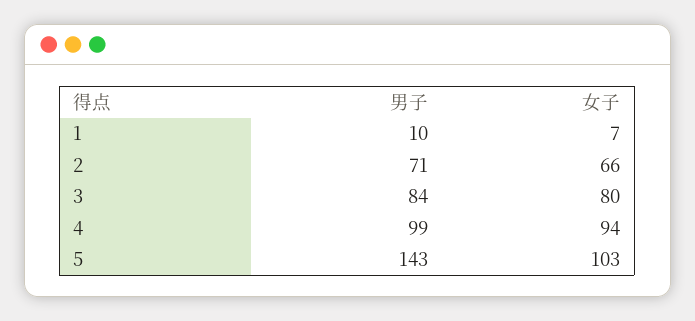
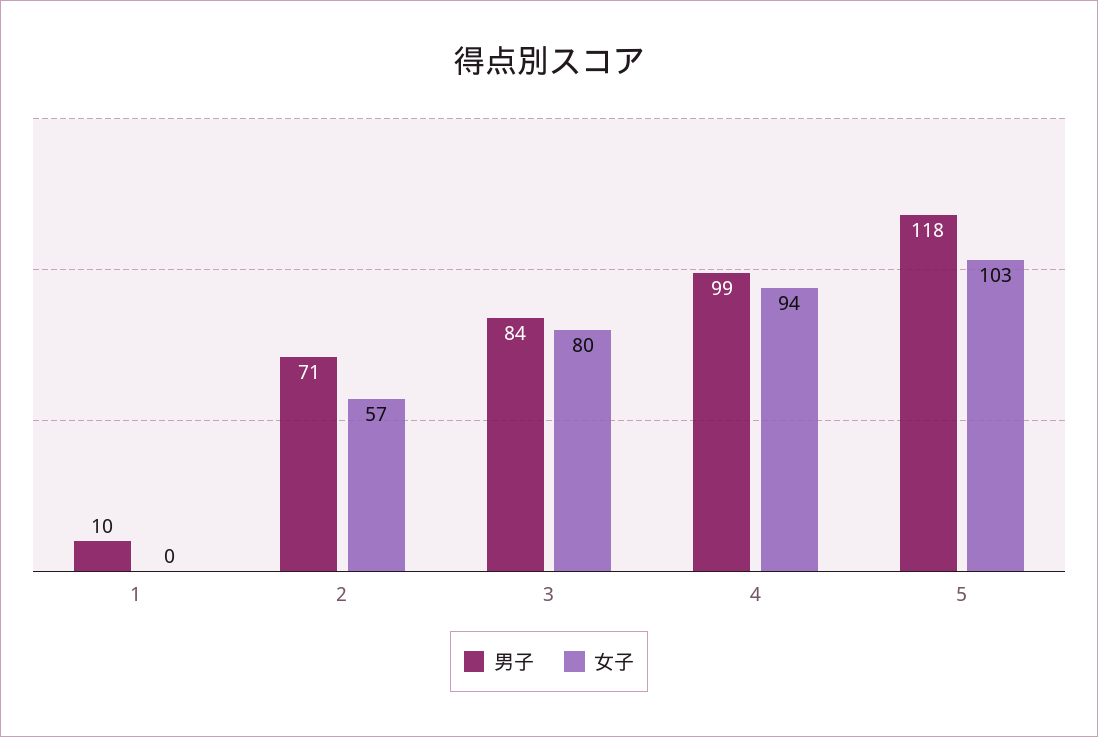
女子, 1: 7 -> 0
女子, 2: 66 -> 57
男子, 5: 143 -> 118

